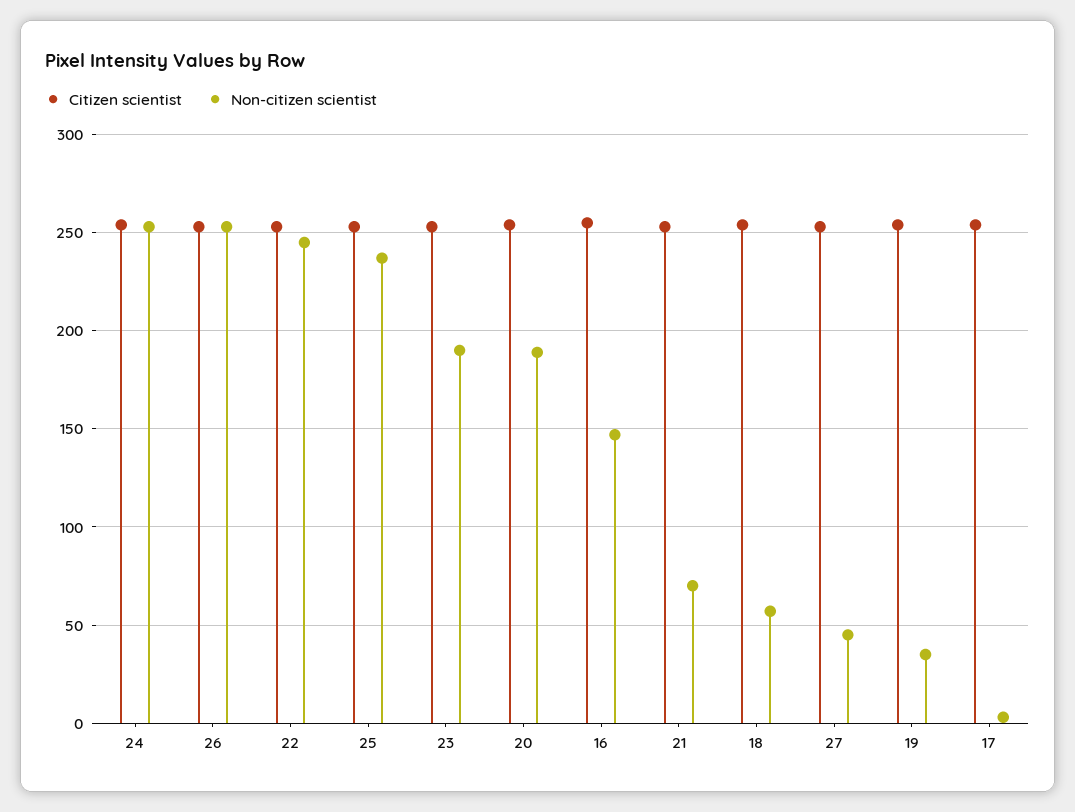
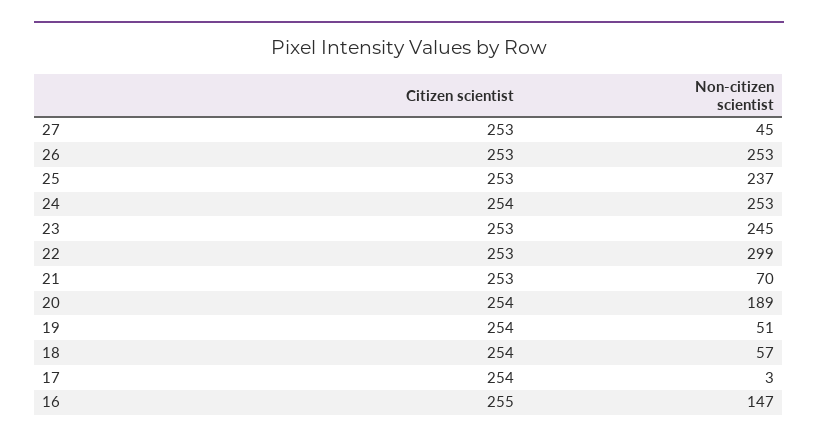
Non-citizen scientist, 22: 245 -> 299
Non-citizen scientist, 23: 190 -> 245
Non-citizen scientist, 19: 35 -> 51

